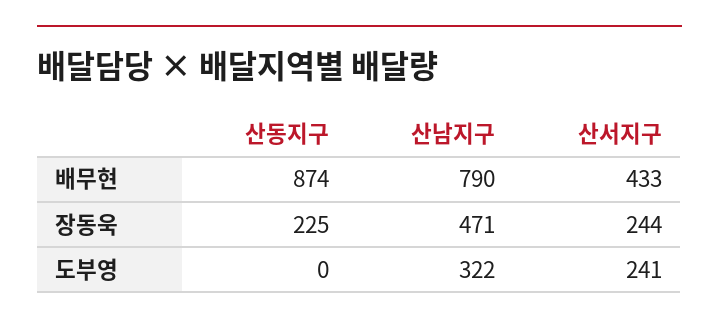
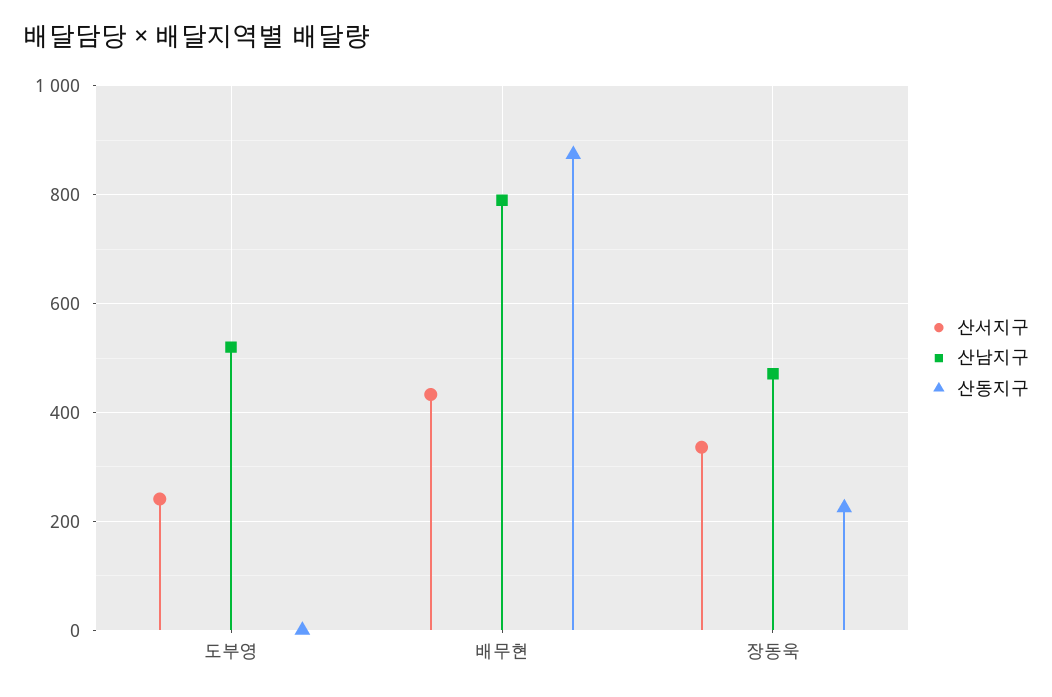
산서지구, 장동욱: 244 -> 340
산남지구, 도부영: 322 -> 520

